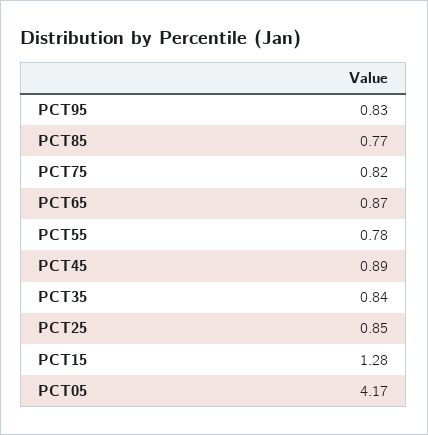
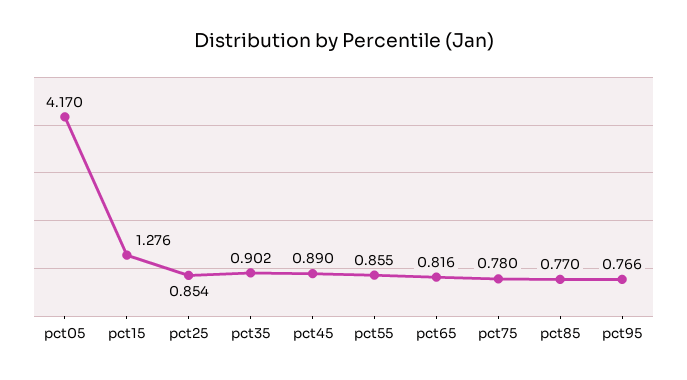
PCT95: 0.83 -> 0.766
PCT75: 0.82 -> 0.78
PCT65: 0.87 -> 0.816
PCT55: 0.78 -> 0.855
PCT35: 0.84 -> 0.902

